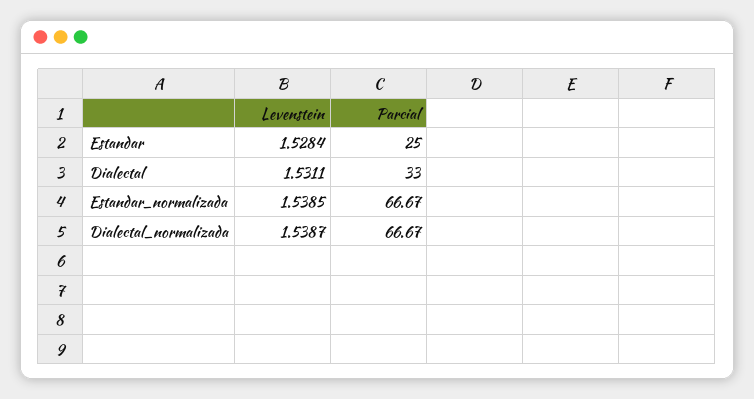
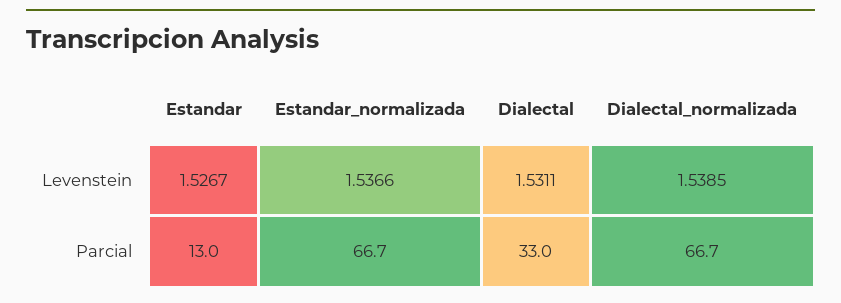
Levenstein, Estandar: 1.5284 -> 1.5267
Parcial, Estandar: 25 -> 13
Levenstein, Estandar_normalizada: 1.5385 -> 1.5366
Levenstein, Dialectal_normalizada: 1.5387 -> 1.5385

